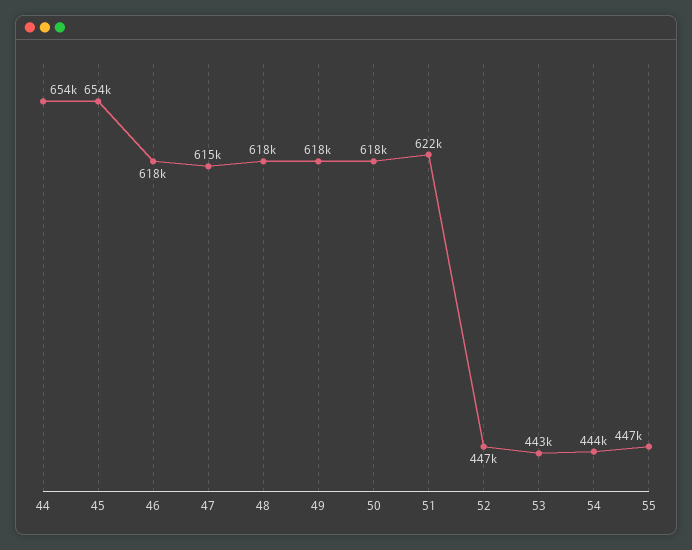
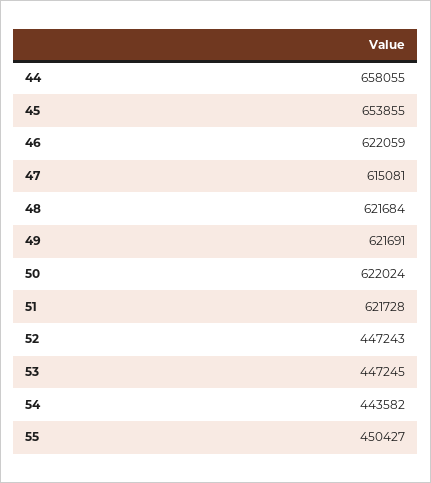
44: 654000 -> 658055
46: 618000 -> 622059
48: 618000 -> 621684
49: 618000 -> 621691
50: 618000 -> 622024
53: 443000 -> 447245
55: 447000 -> 450427

